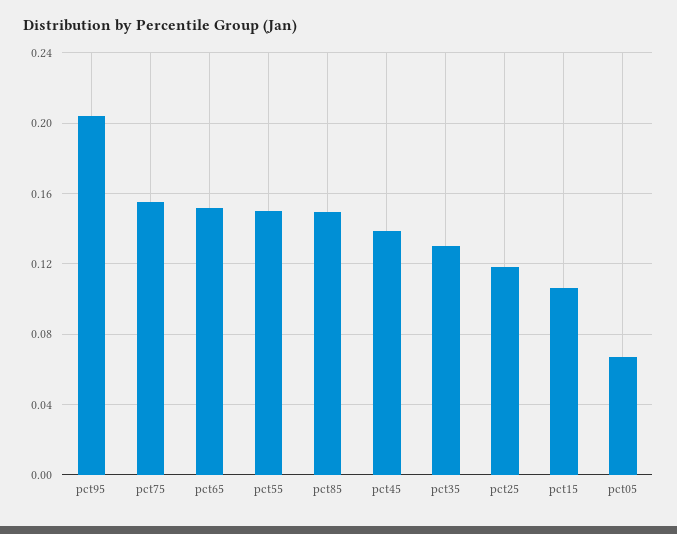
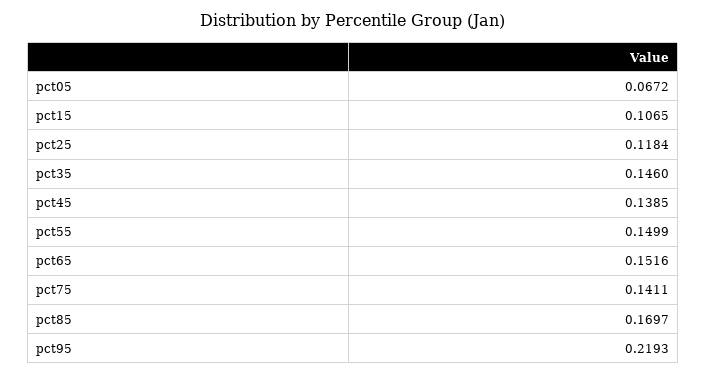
pct95: 0.205 -> 0.2193
pct75: 0.155 -> 0.1411
pct85: 0.15 -> 0.1697
pct35: 0.13 -> 0.146

